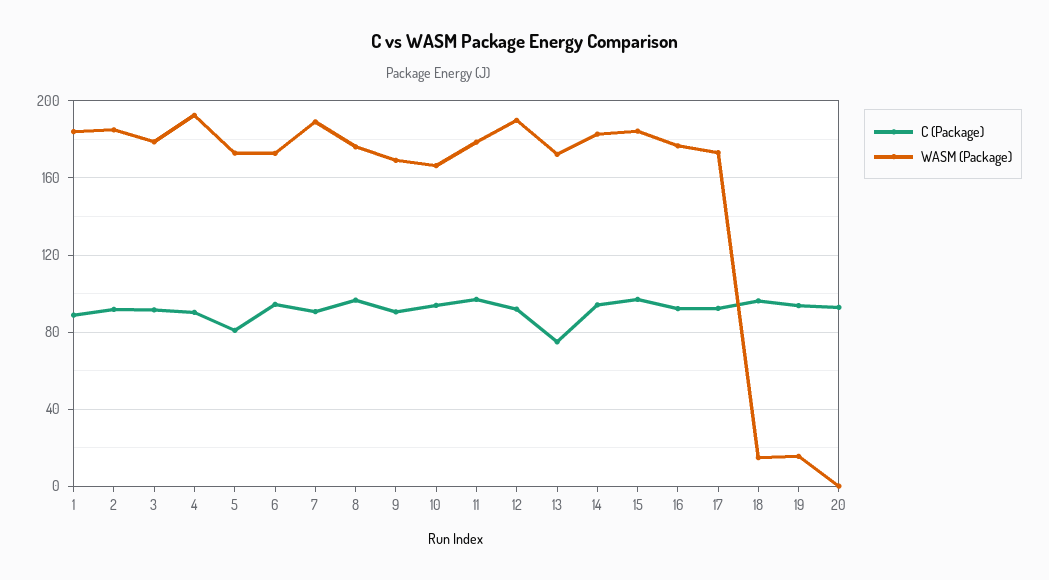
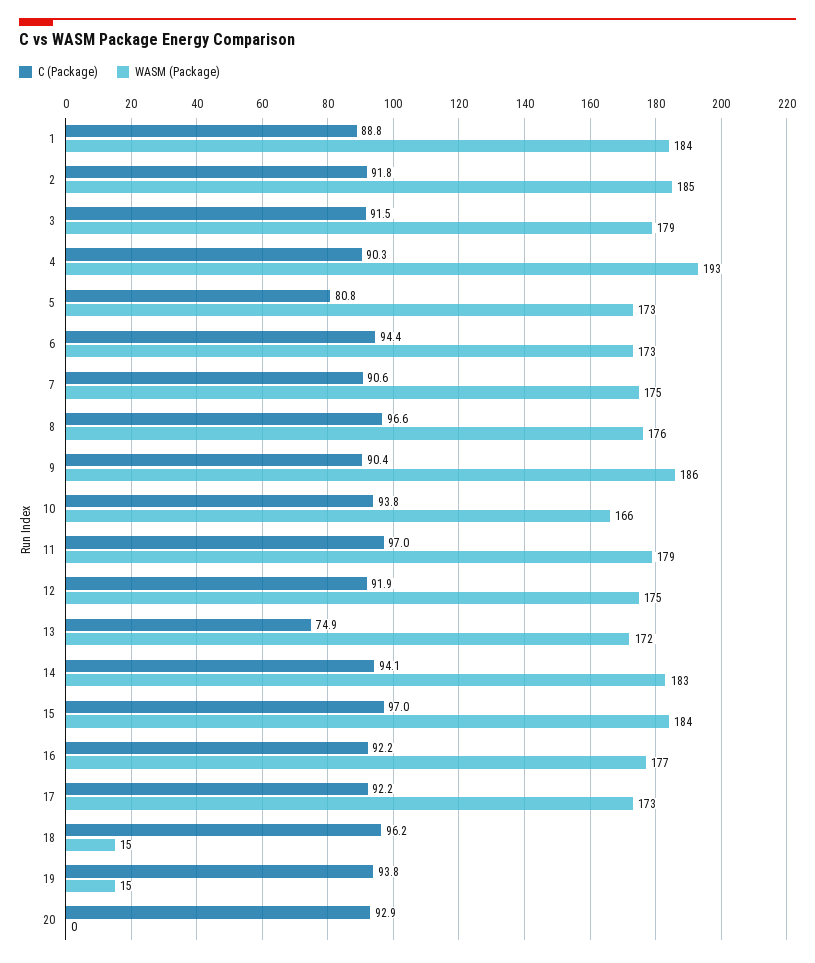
WASM (Package), 7: 190 -> 175
WASM (Package), 9: 170 -> 186
WASM (Package), 12: 190 -> 175

